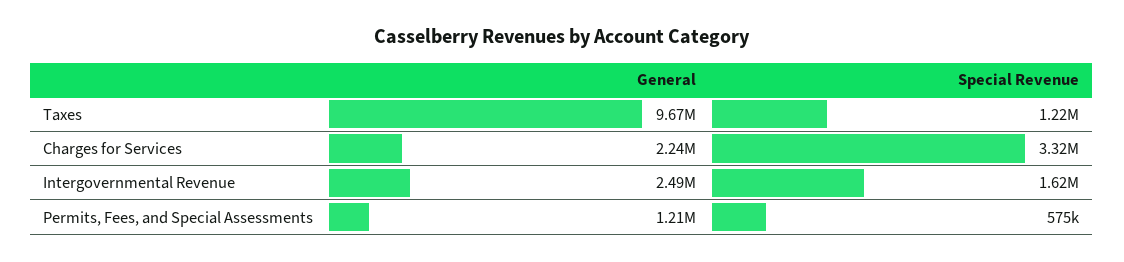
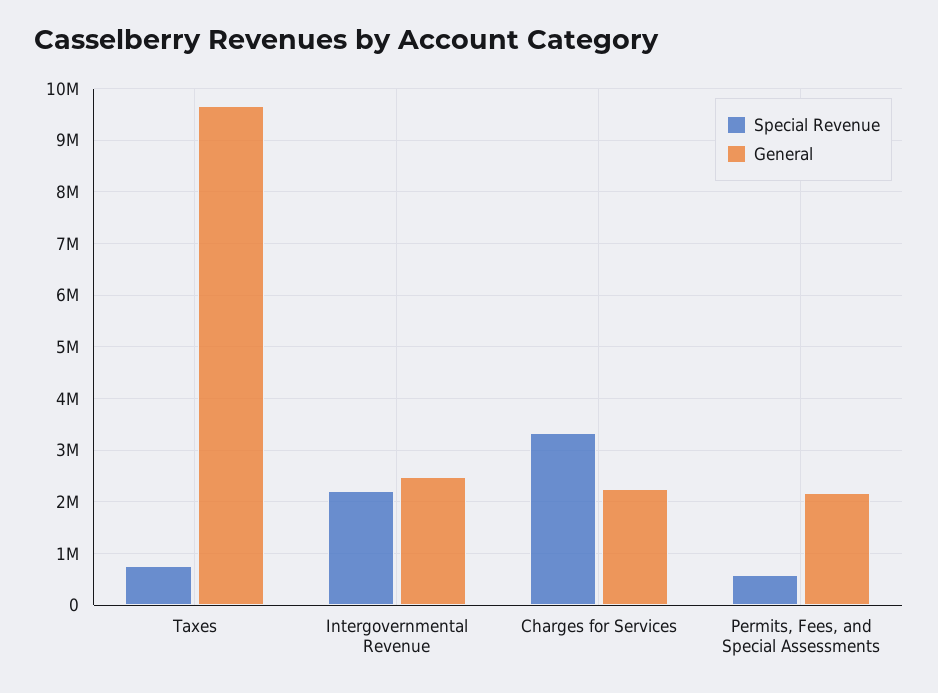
Special Revenue, Taxes: 1220000 -> 800000
Special Revenue, Intergovernmental Revenue: 1620000 -> 2200000
General, Permits, Fees, and Special Assessments: 1210000 -> 2200000

